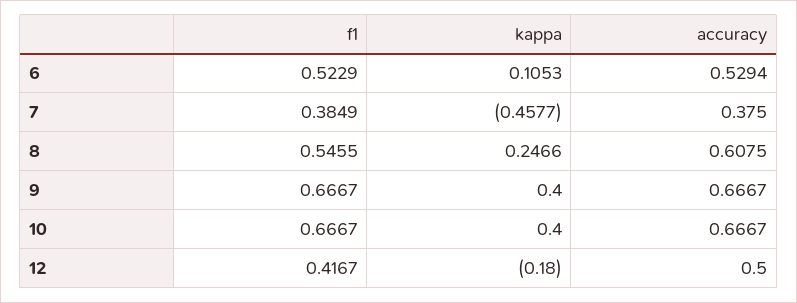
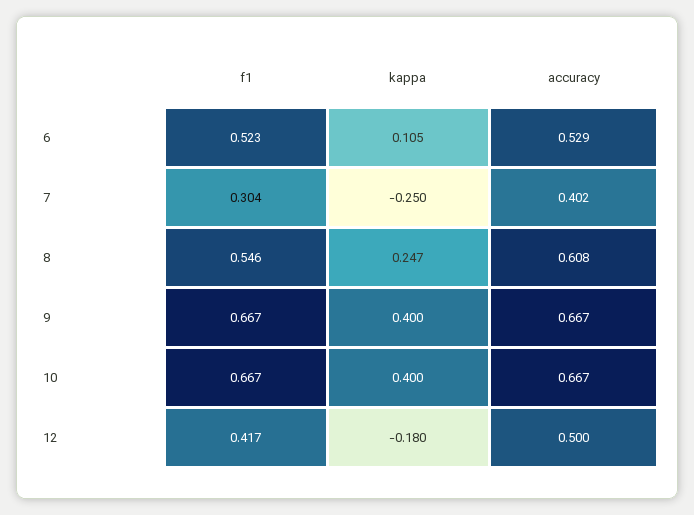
f1, 7: 0.3849 -> 0.304
kappa, 7: -0.4577 -> -0.25
accuracy, 7: 0.375 -> 0.402

